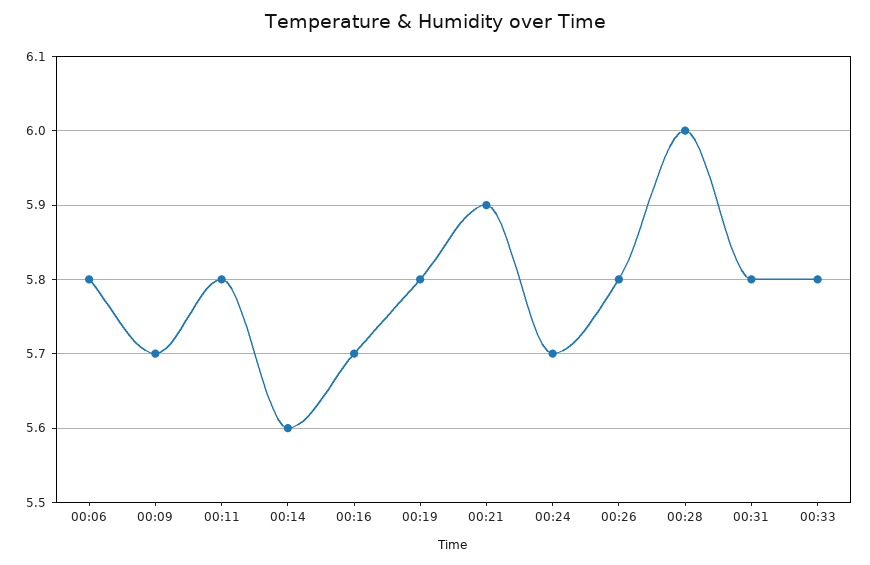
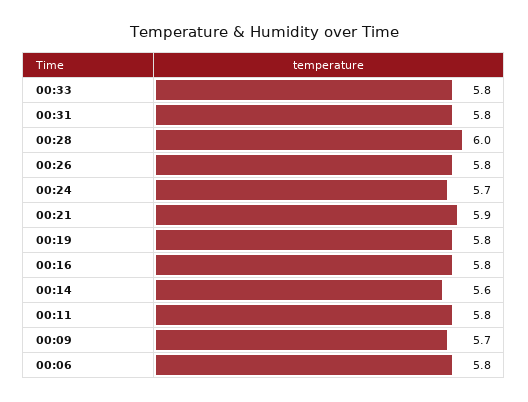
00:16: 5.7 -> 5.8

